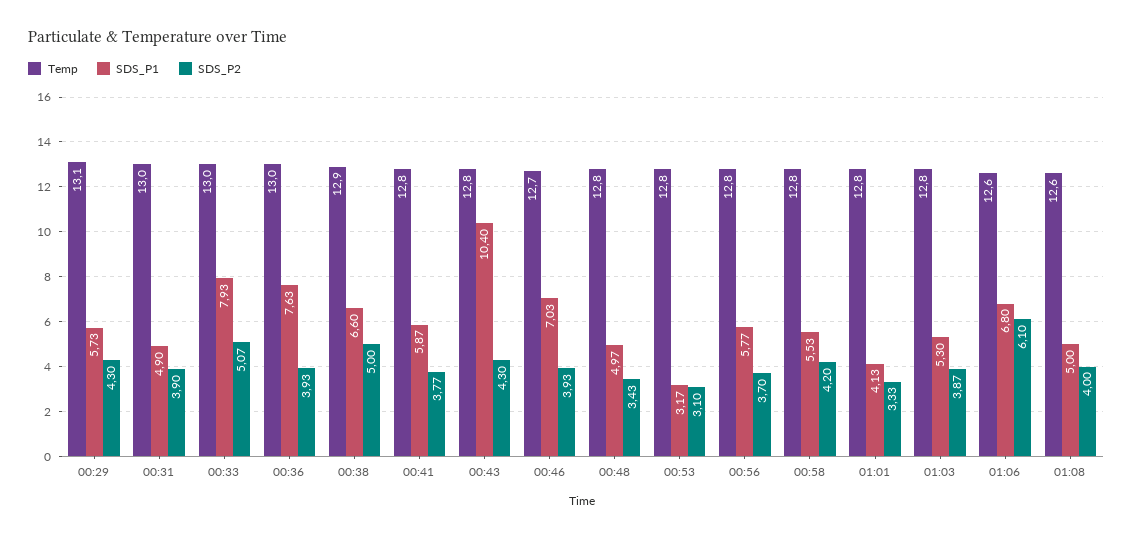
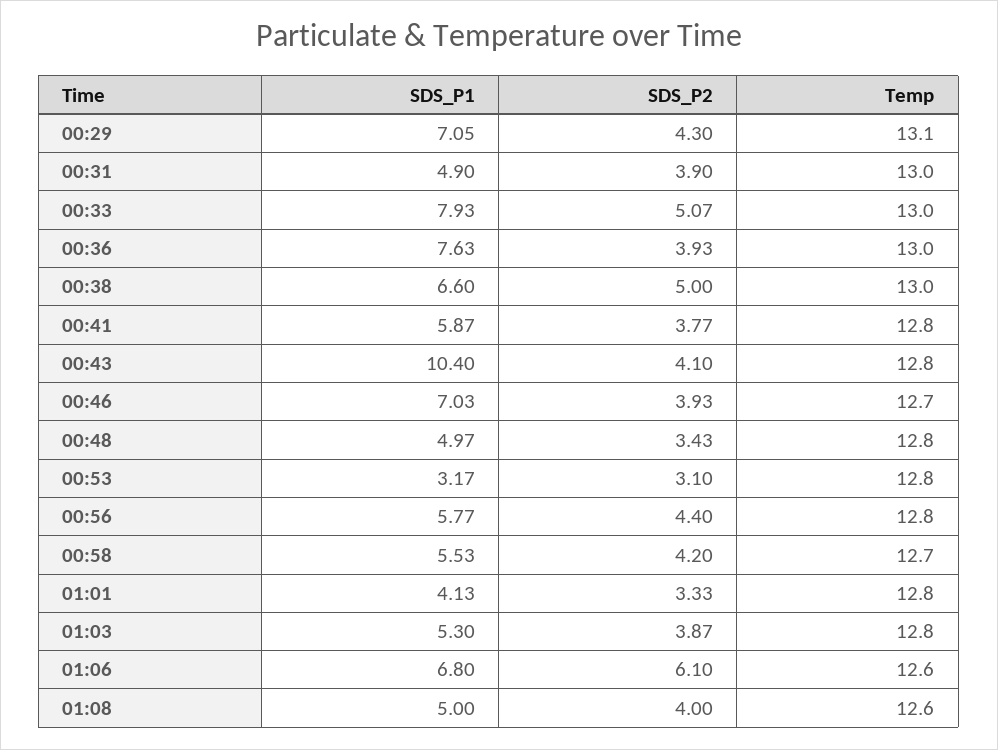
SDS_P1, 00:29: 5.73 -> 7.05
Temp, 00:38: 12.9 -> 13
SDS_P2, 00:43: 4.3 -> 4.1
SDS_P2, 00:56: 3.7 -> 4.4
Temp, 00:58: 12.8 -> 12.7

